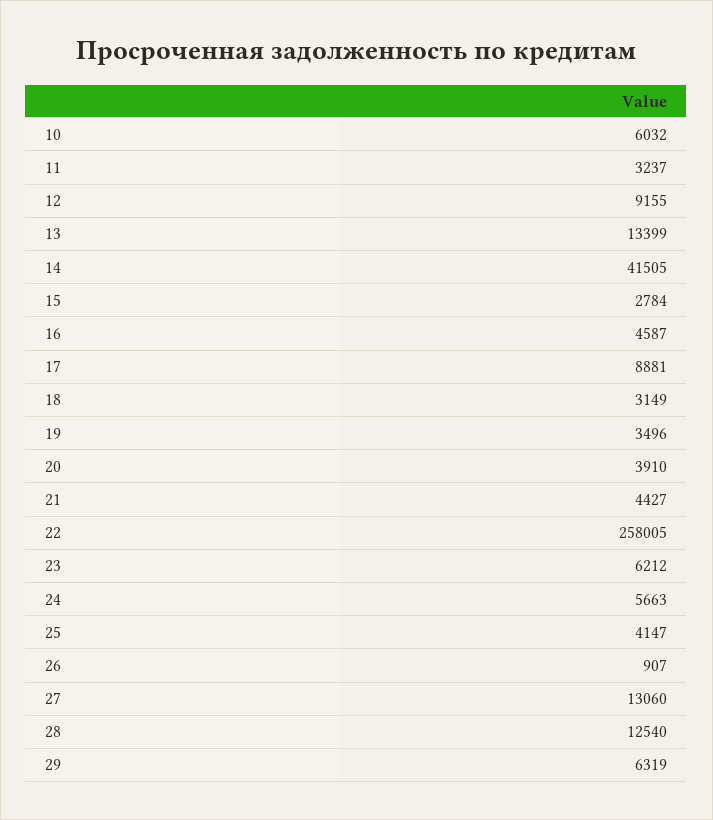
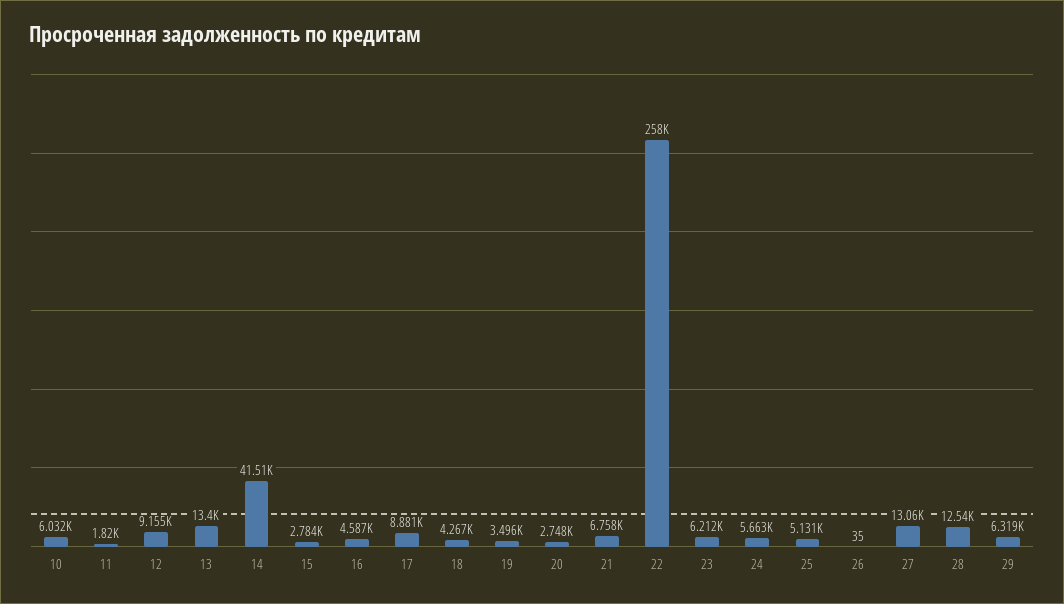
11: 3237 -> 1820
18: 3149 -> 4267
20: 3910 -> 2748
21: 4427 -> 6758
25: 4147 -> 5131
26: 907 -> 35

